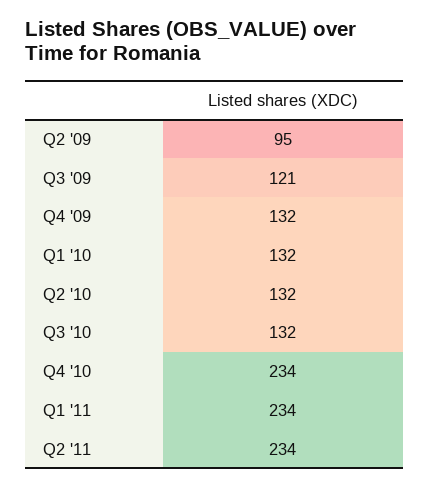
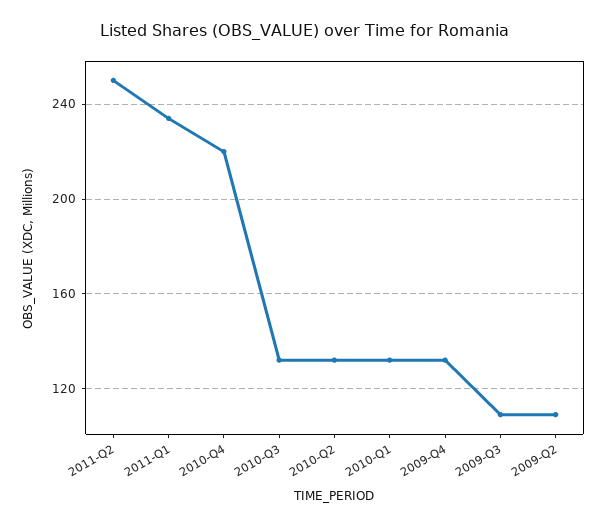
Q2 '09: 95 -> 110
Q3 '09: 121 -> 110
Q4 '10: 234 -> 220
Q2 '11: 234 -> 250

